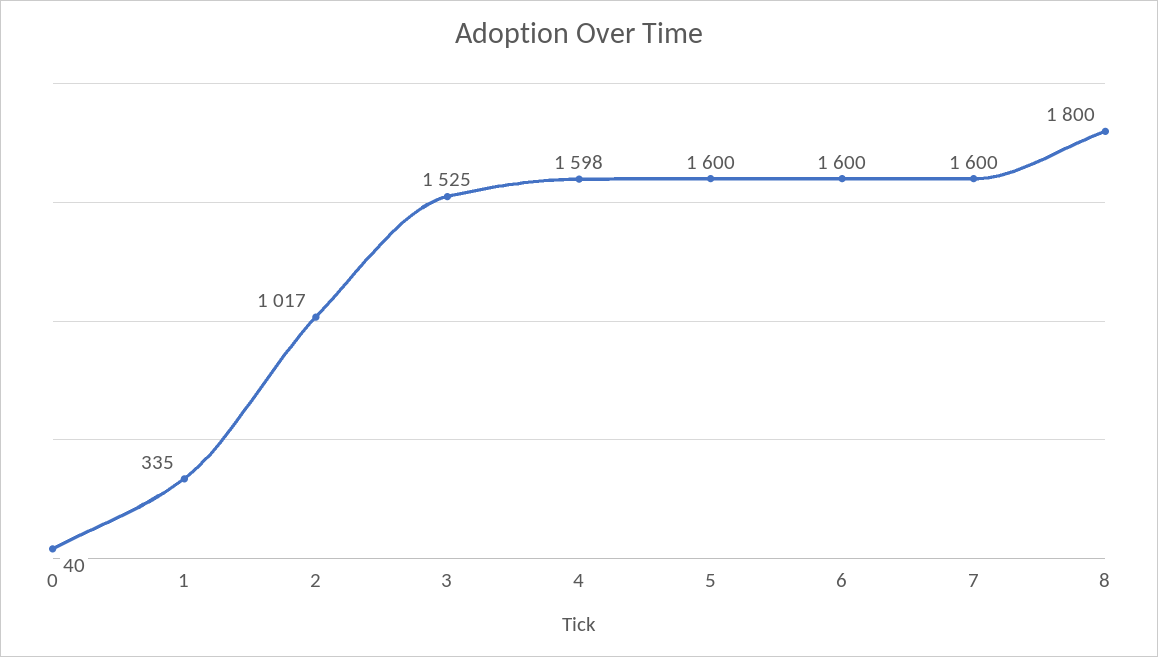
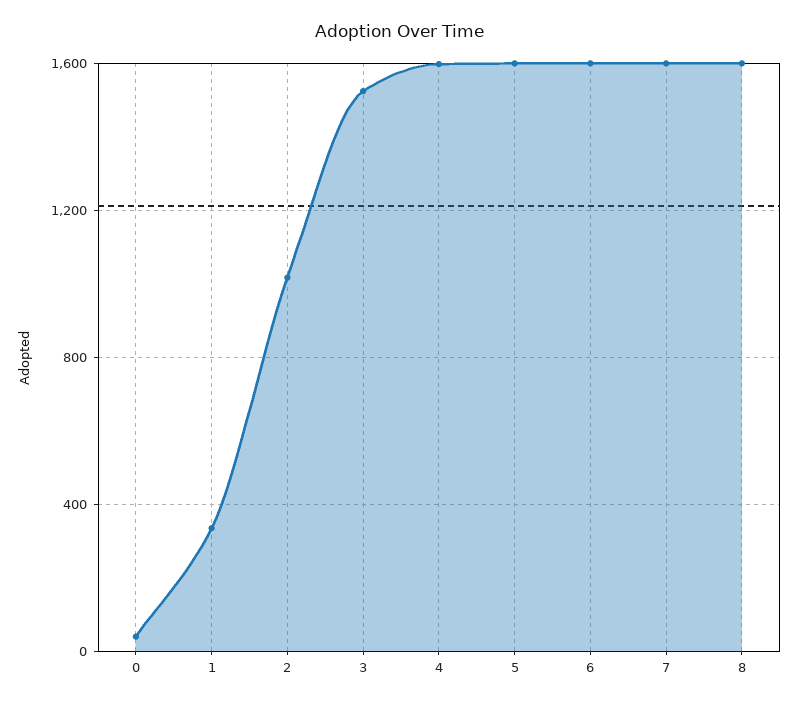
8: 1800 -> 1600

